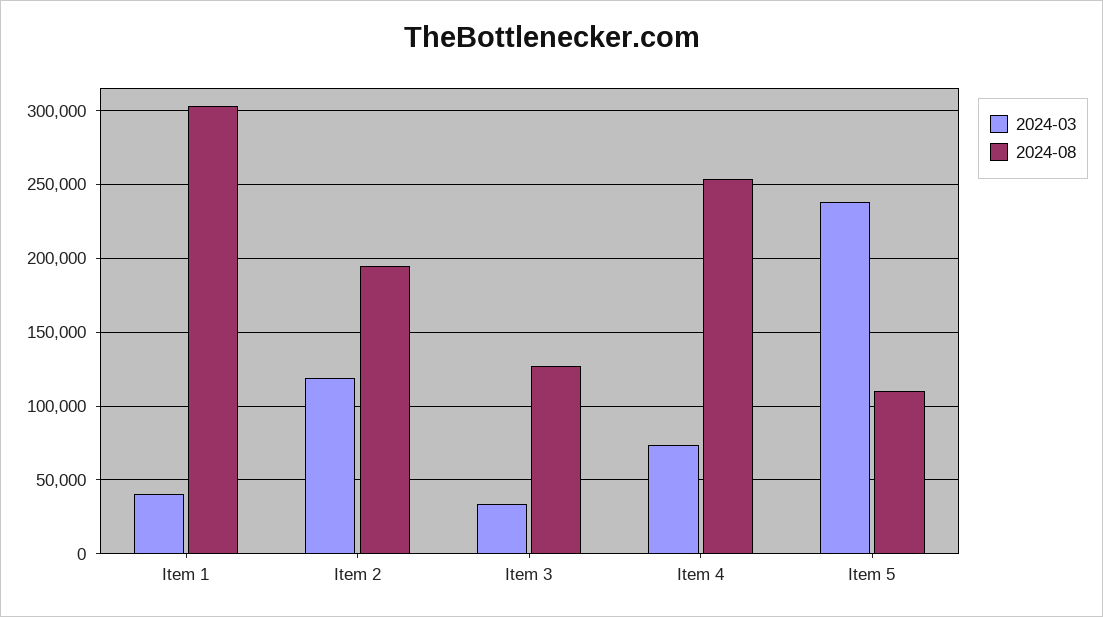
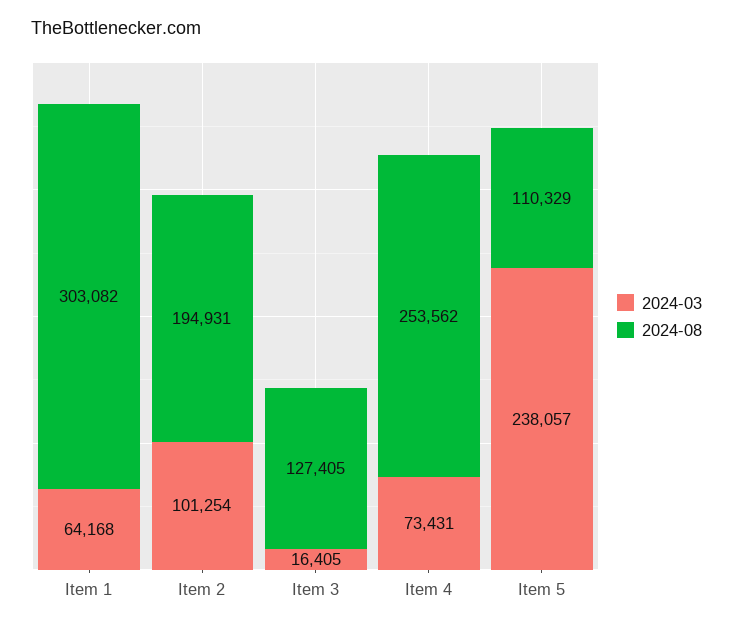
2024-03, Item 1: 40000 -> 64168
2024-03, Item 2: 120000 -> 101254
2024-03, Item 3: 35000 -> 16405

